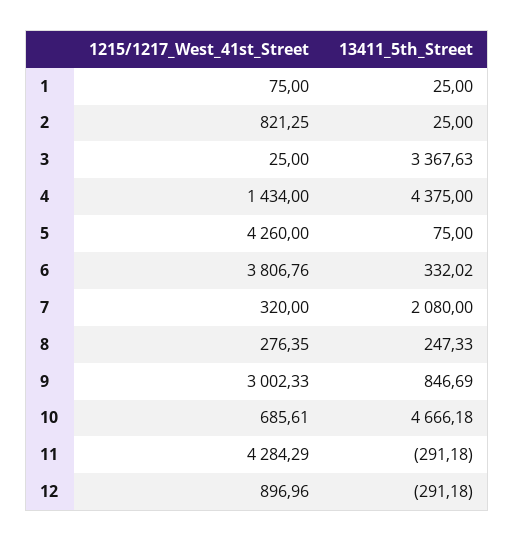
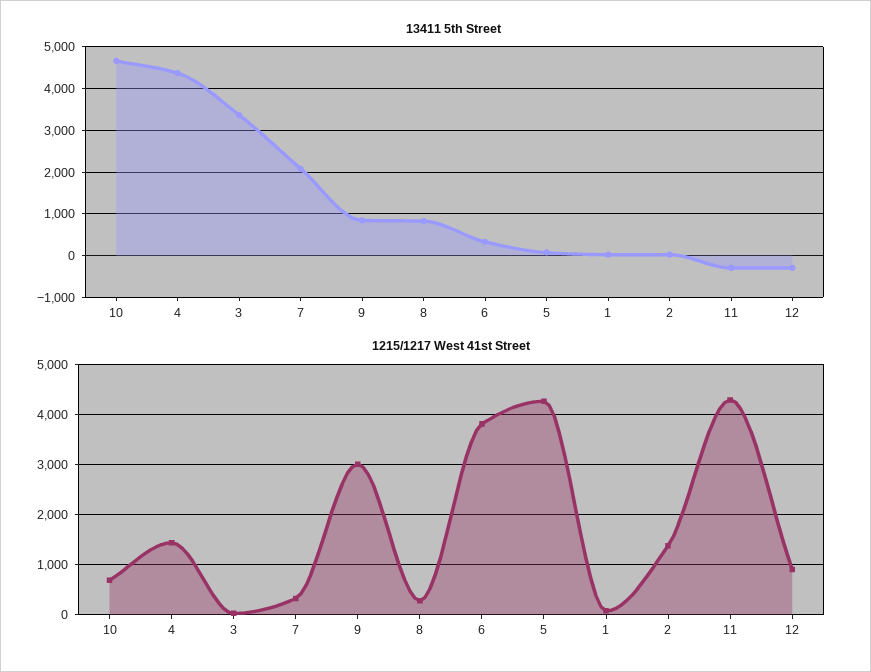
1215/1217_West_41st_Street, 2: 821.25 -> 1400
13411_5th_Street, 8: 247.33 -> 800

